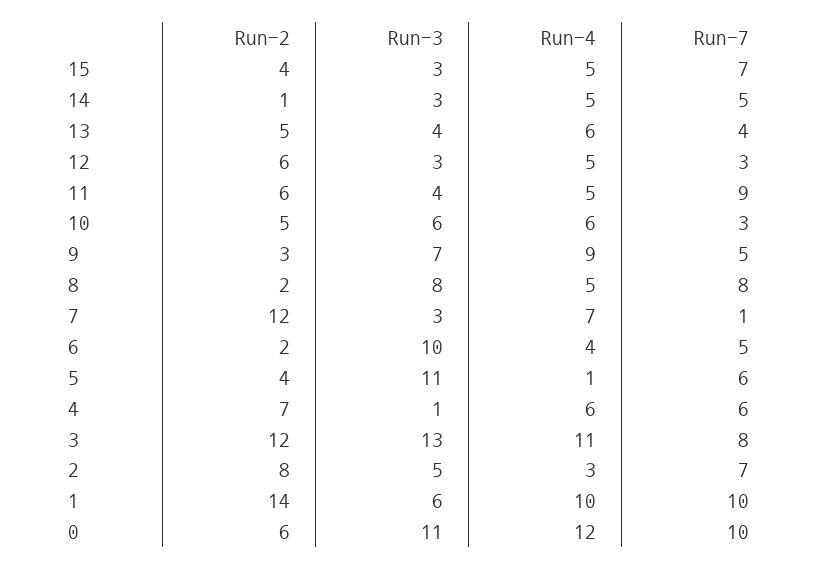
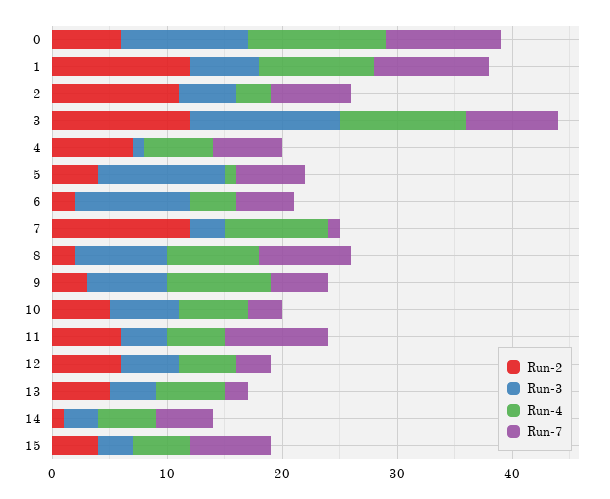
Run-7, 13: 4 -> 2
Run-3, 12: 3 -> 5
Run-4, 8: 5 -> 8
Run-4, 7: 7 -> 9
Run-2, 2: 8 -> 11
Run-2, 1: 14 -> 12

